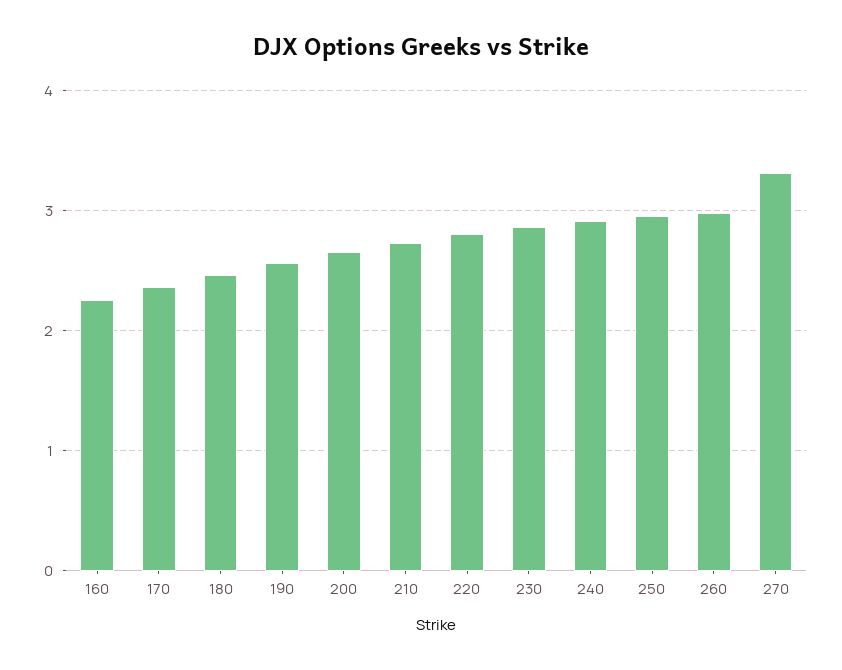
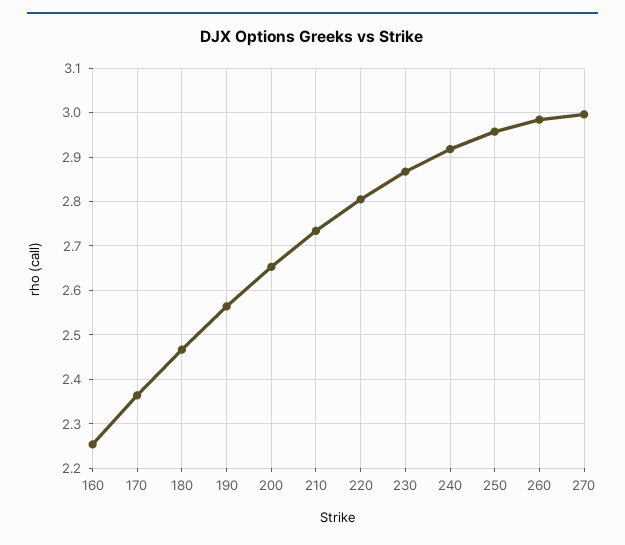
270: 3.3 -> 3

